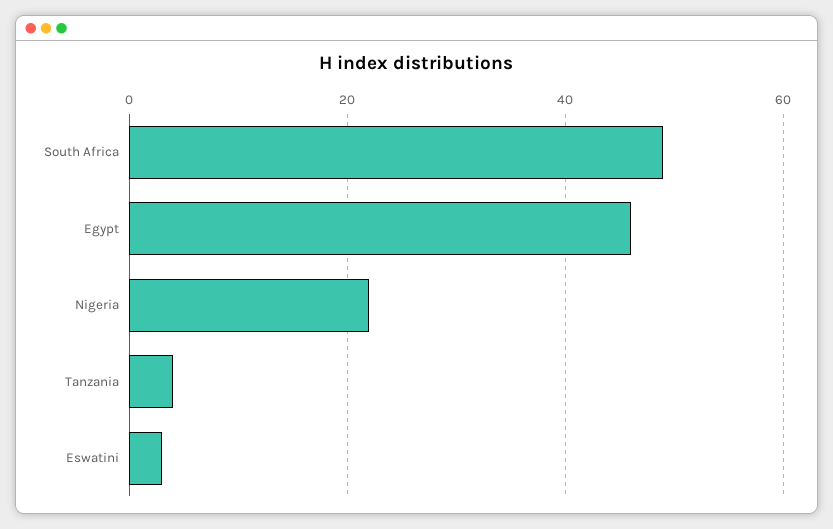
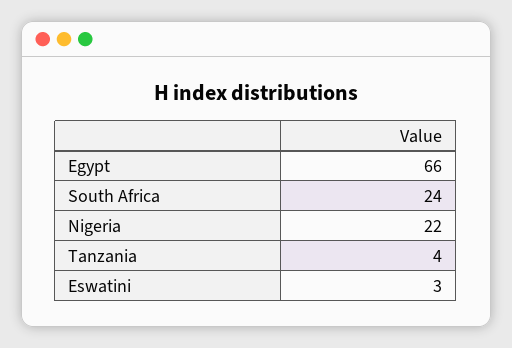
South Africa: 50 -> 24
Egypt: 45 -> 66

